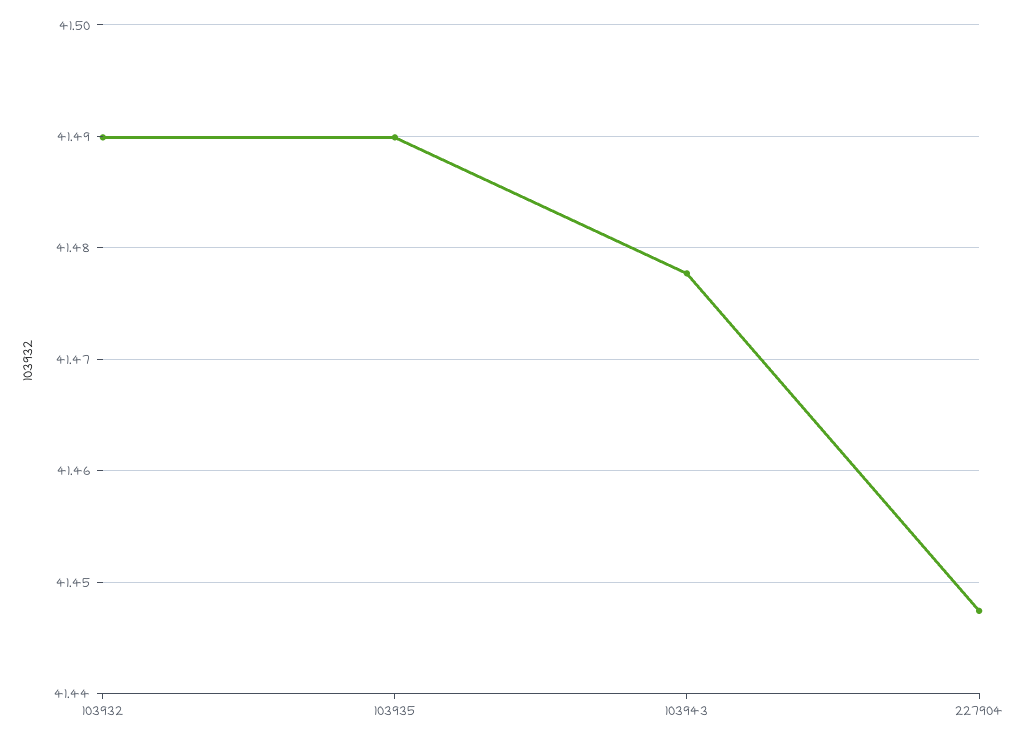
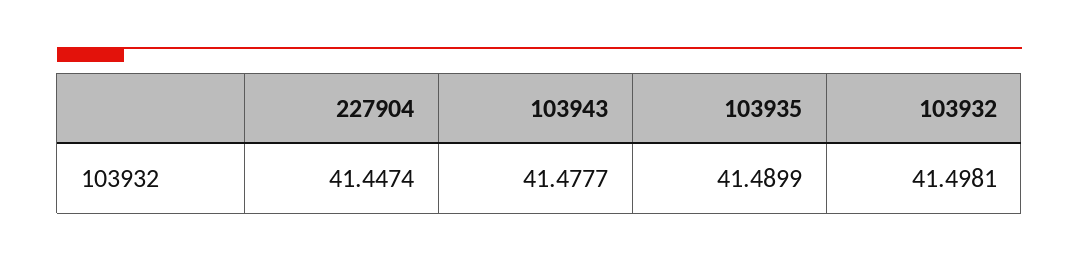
103932: 41.49 -> 41.4981

